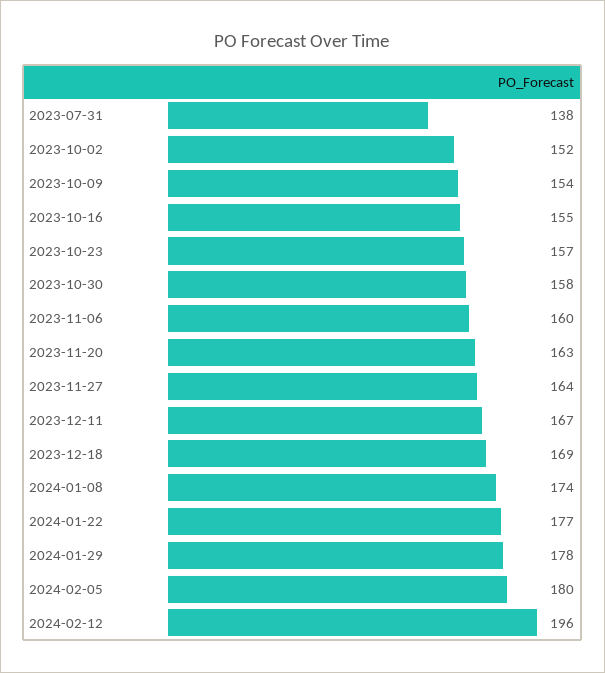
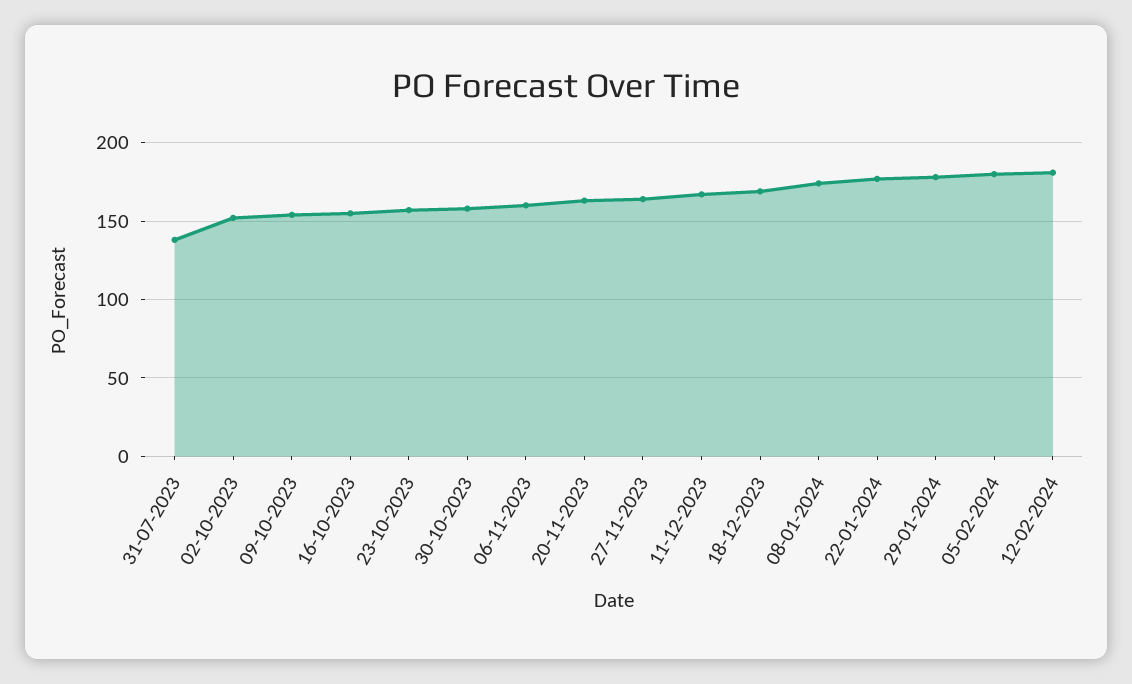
2024-02-12: 196 -> 180

